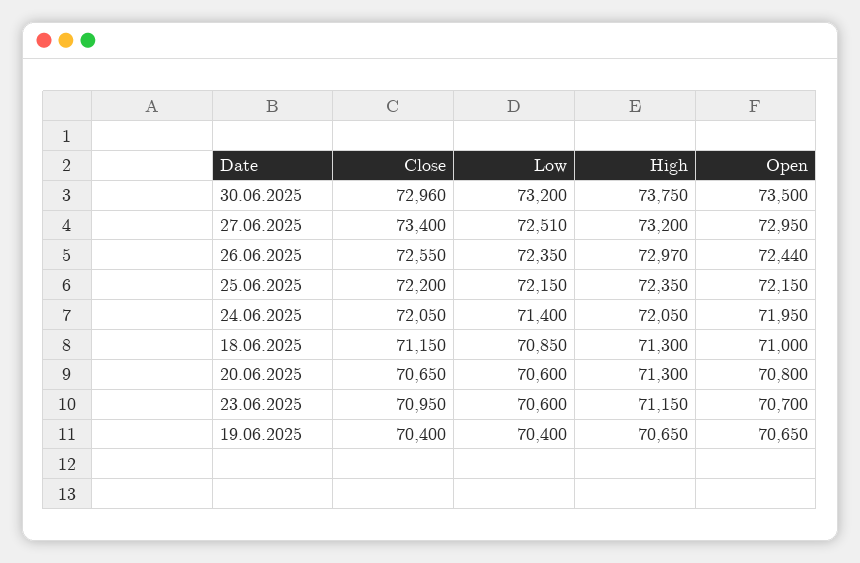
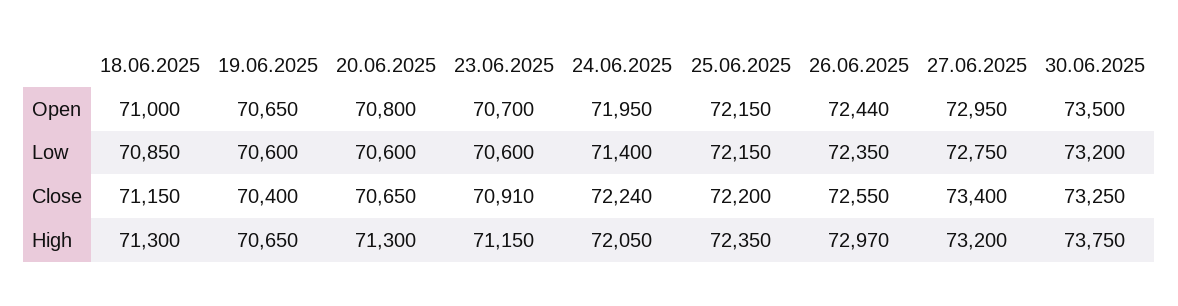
Close, 30.06.2025: 72960 -> 73250
Low, 27.06.2025: 72510 -> 72750
Close, 24.06.2025: 72050 -> 72240
Close, 23.06.2025: 70950 -> 70910
Low, 19.06.2025: 70400 -> 70600

